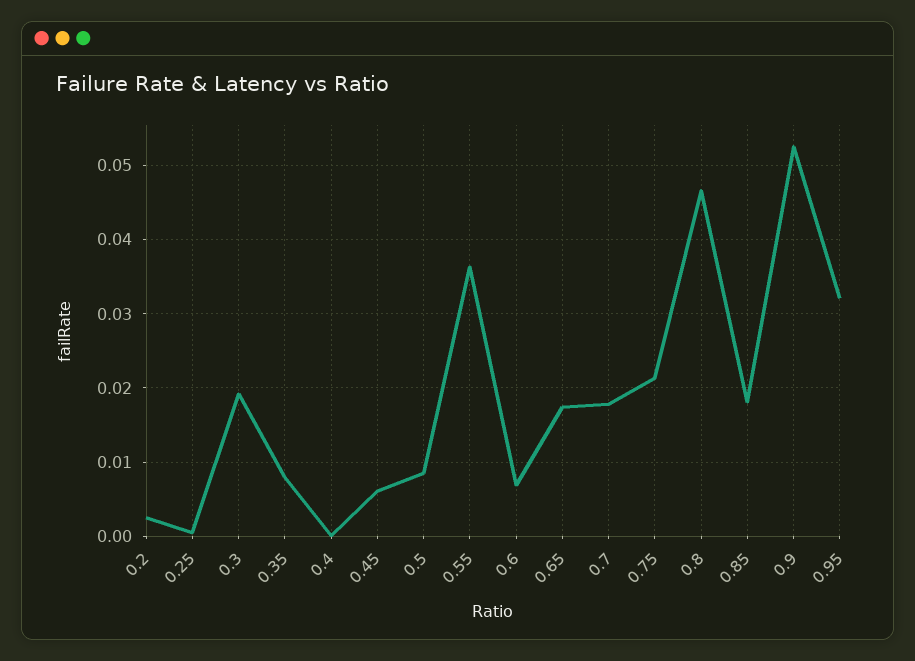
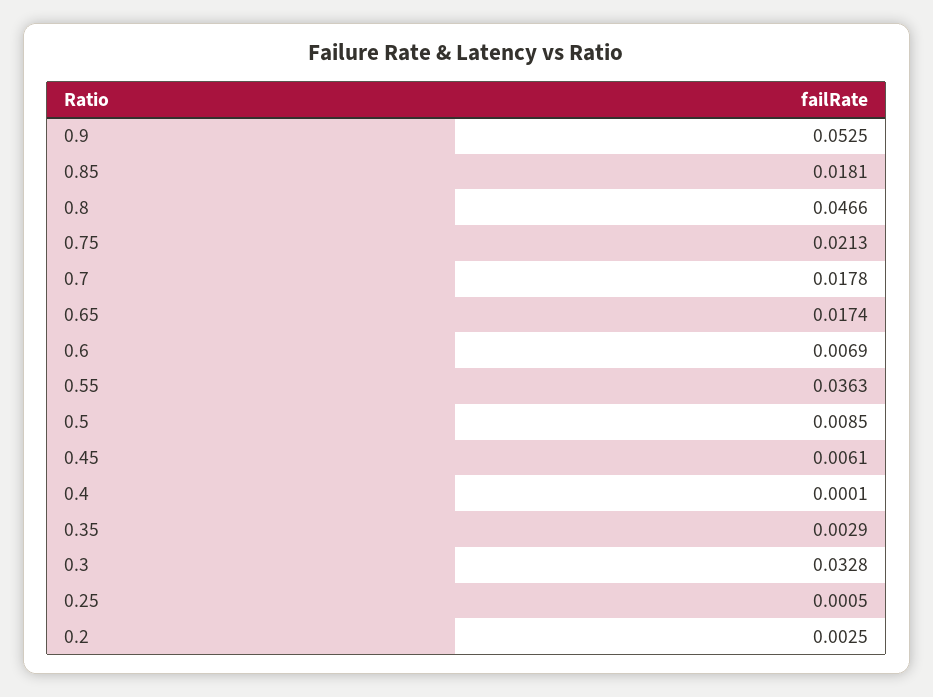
0.3: 0.019 -> 0.0328
0.35: 0.008 -> 0.0029
0.95: 0.032 -> none

